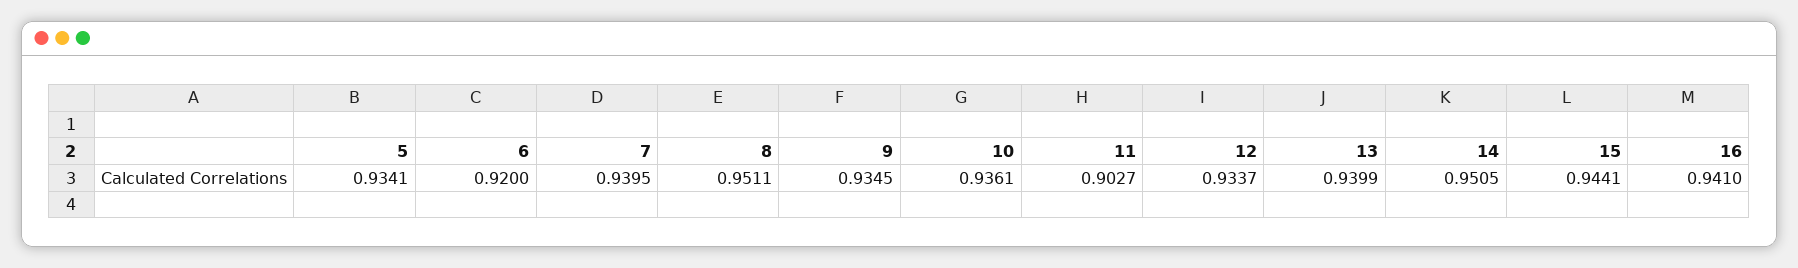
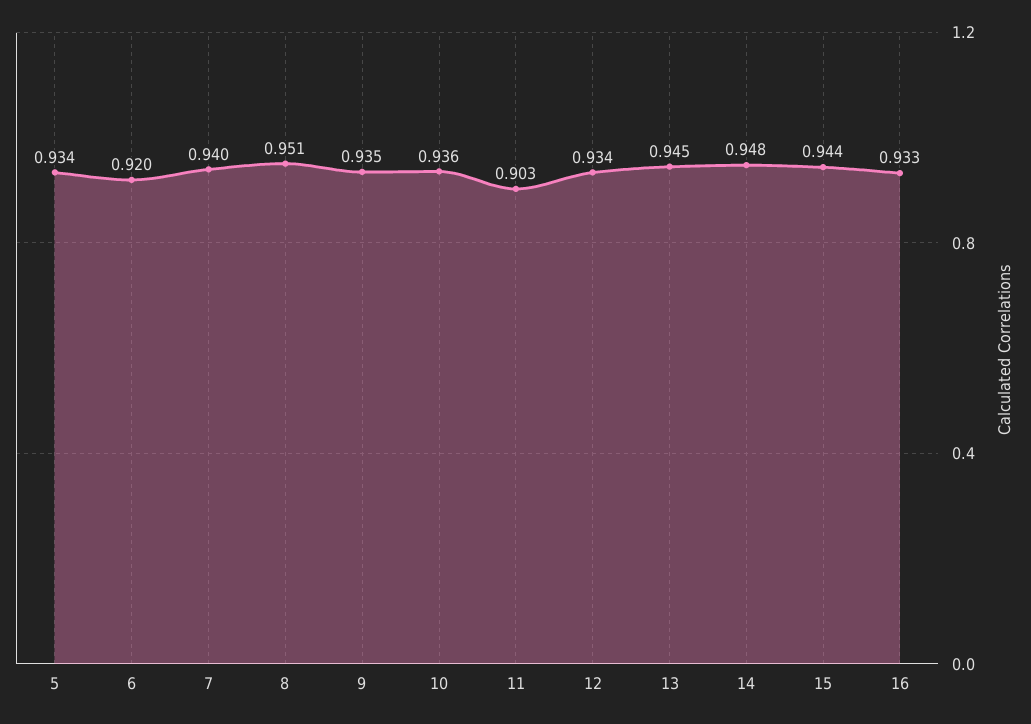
13: 0.9399 -> 0.945
14: 0.9505 -> 0.948
16: 0.941 -> 0.933

